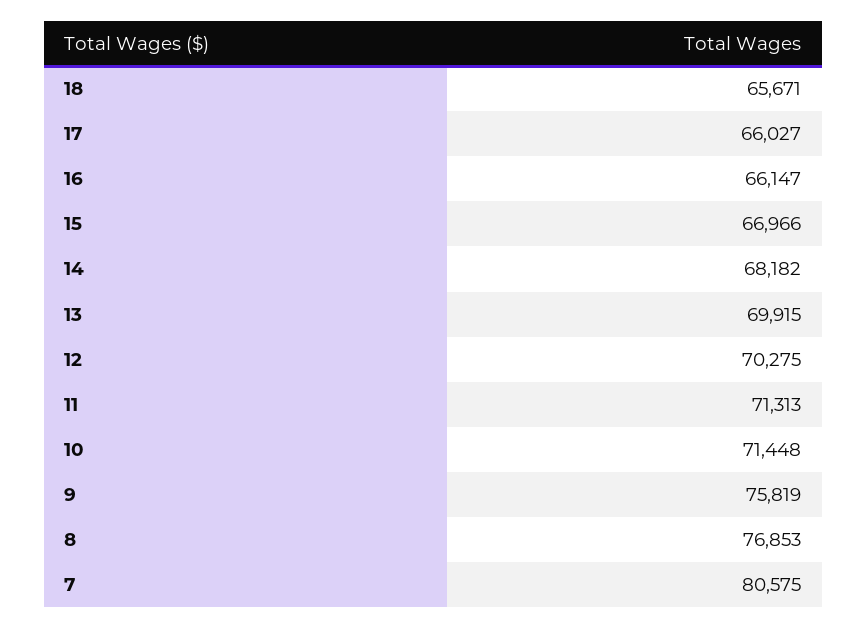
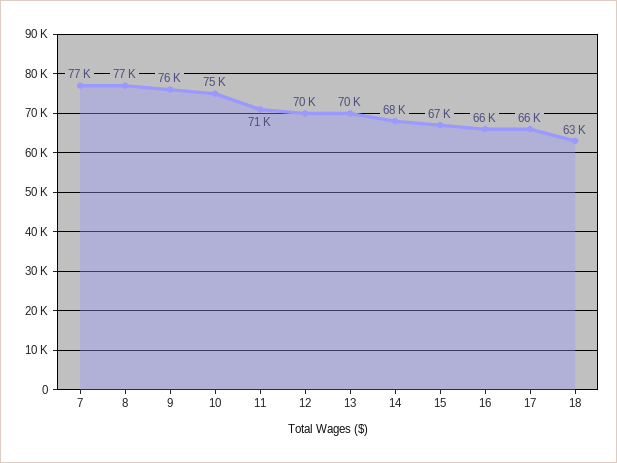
18: 65671 -> 63000
10: 71448 -> 75000
7: 80575 -> 77000

